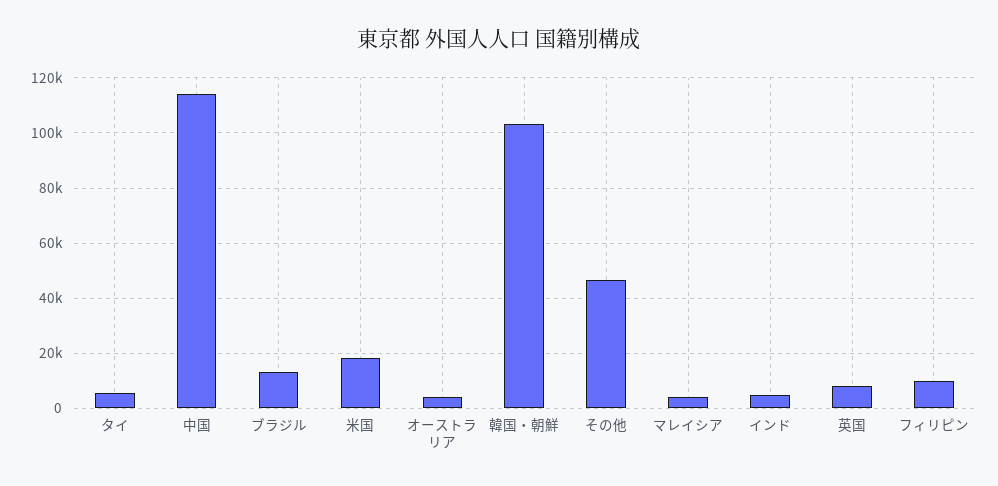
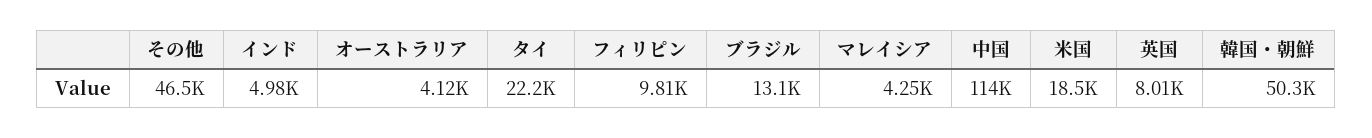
タイ: 5000 -> 22200
韓国・朝鮮: 102500 -> 50300

